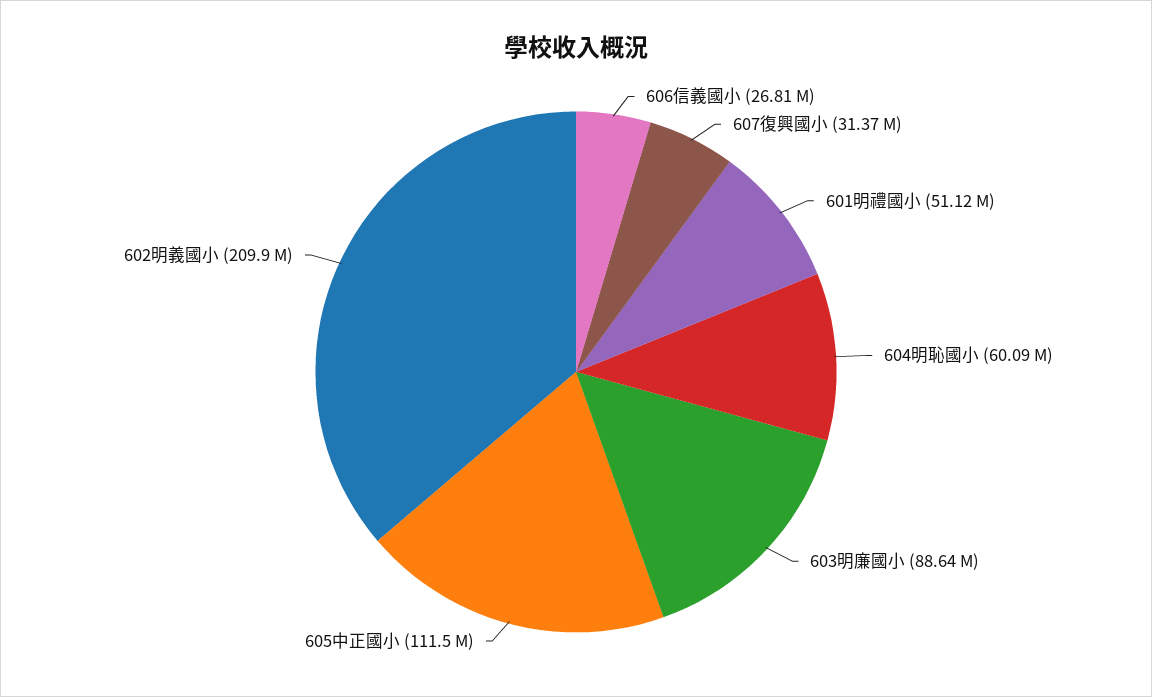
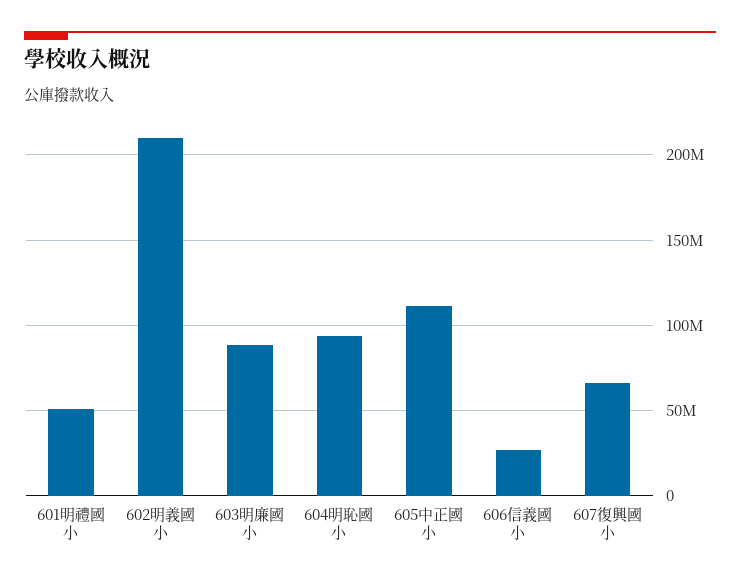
607復興國小: 31370000 -> 65000000
604明恥國小: 60090000 -> 95000000

